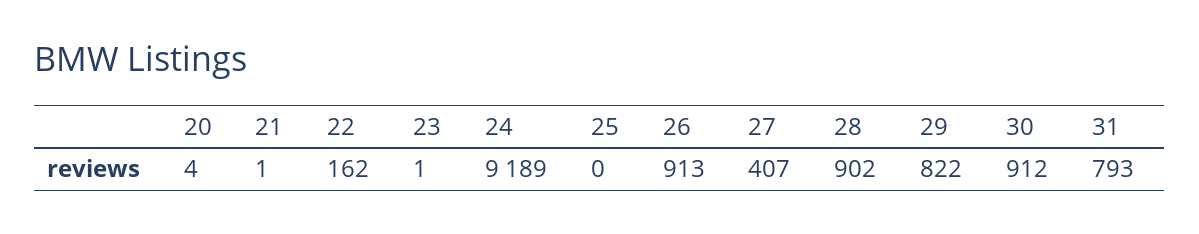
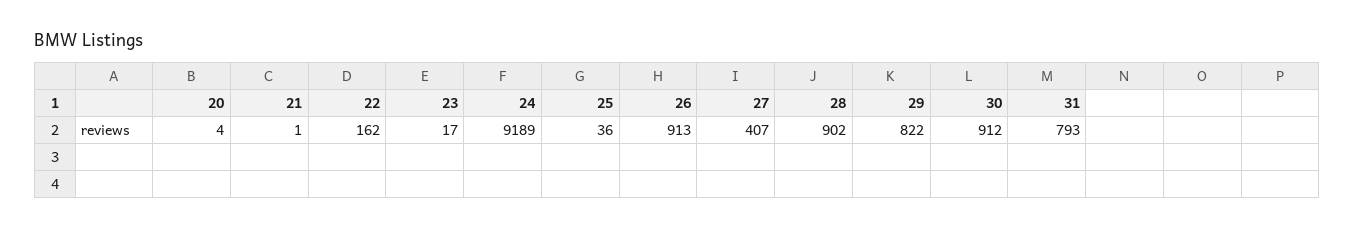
23: 1 -> 17
25: 0 -> 36

